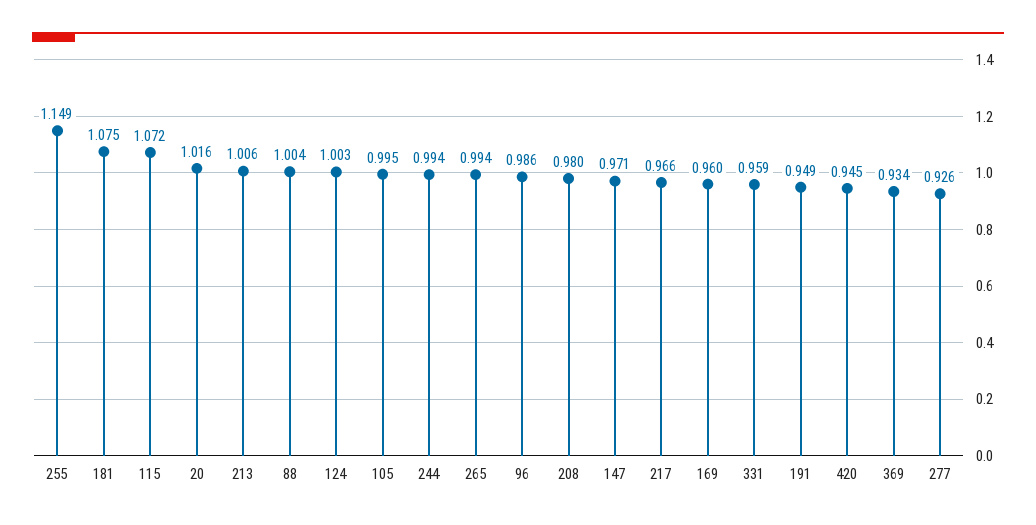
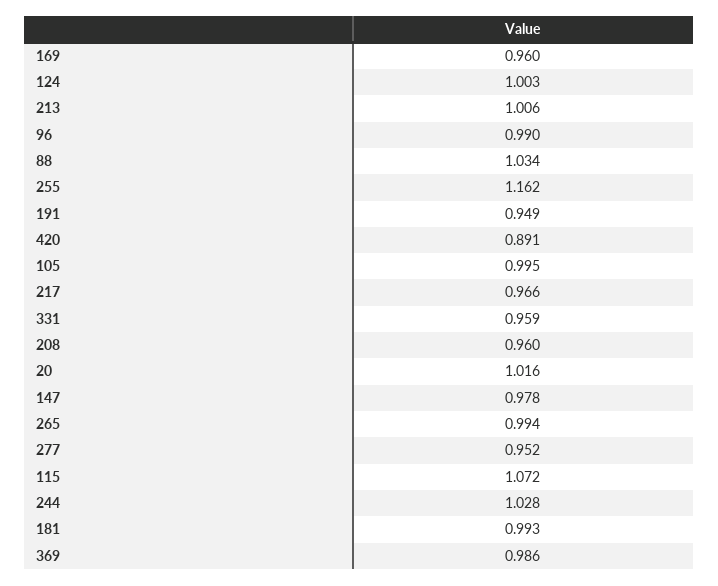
255: 1.149 -> 1.162
181: 1.075 -> 0.993
88: 1.004 -> 1.034
244: 0.994 -> 1.028
96: 0.986 -> 0.99
208: 0.98 -> 0.96
147: 0.971 -> 0.978
420: 0.945 -> 0.891
369: 0.934 -> 0.986
277: 0.926 -> 0.952

